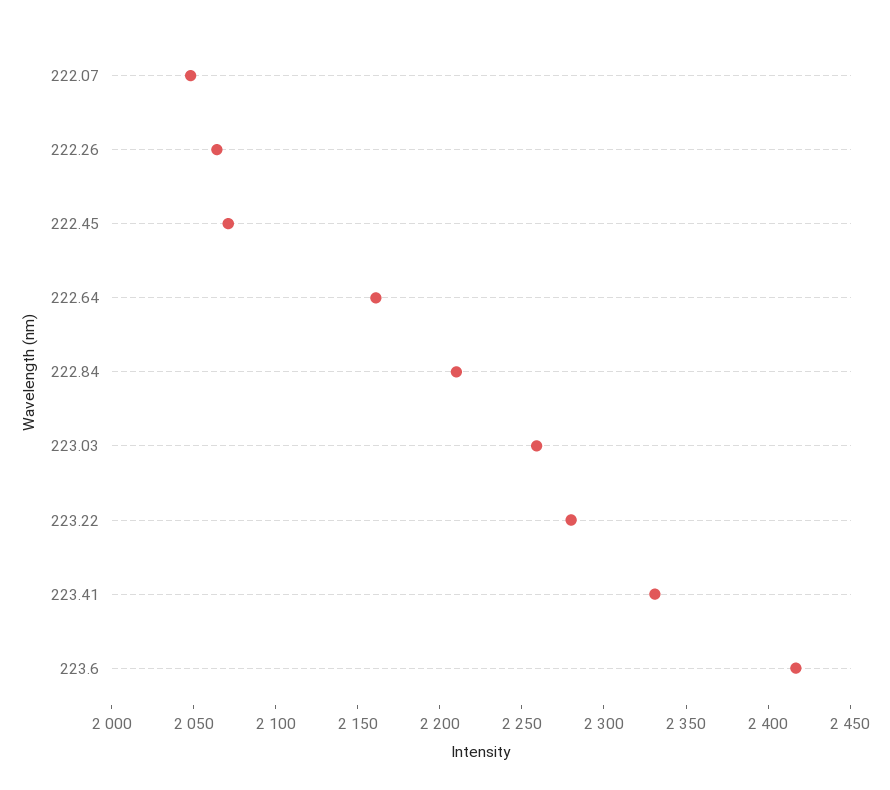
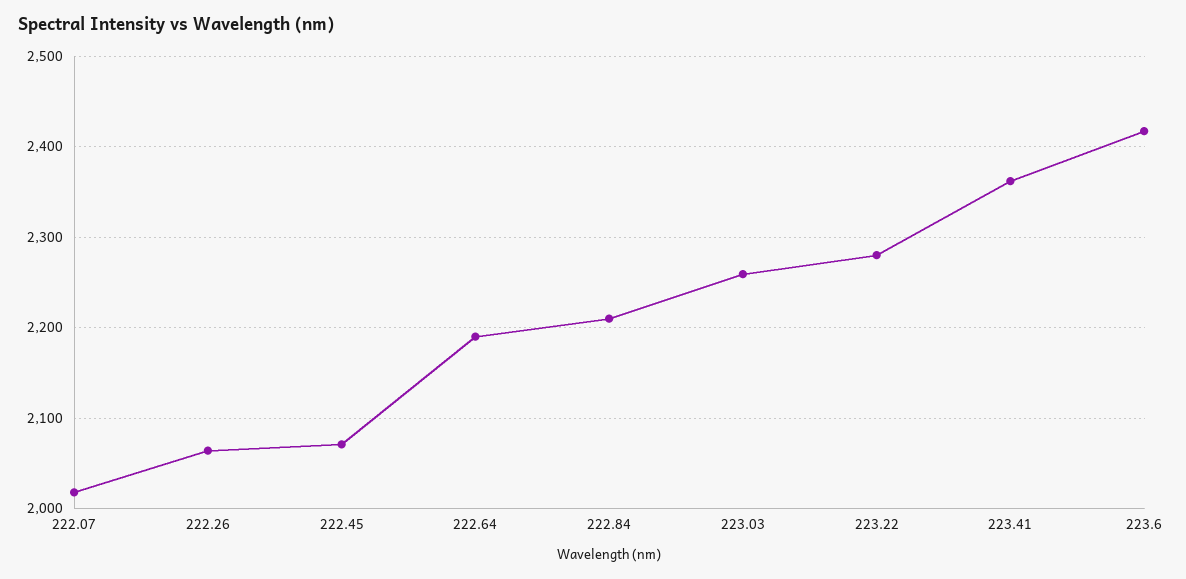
222.07: 2050 -> 2020
222.64: 2160 -> 2190
223.41: 2330 -> 2360

